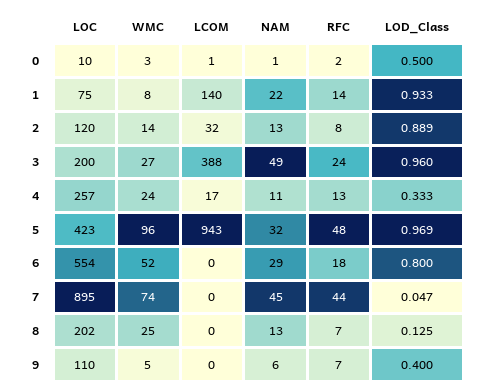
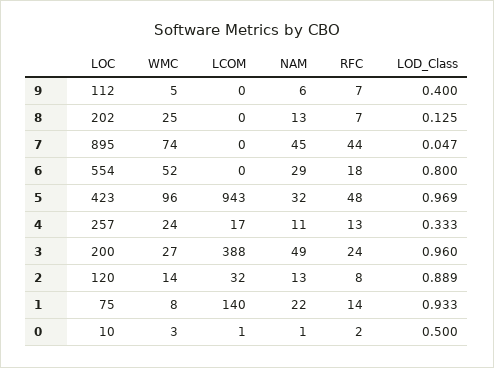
LOC, 9: 110 -> 112

